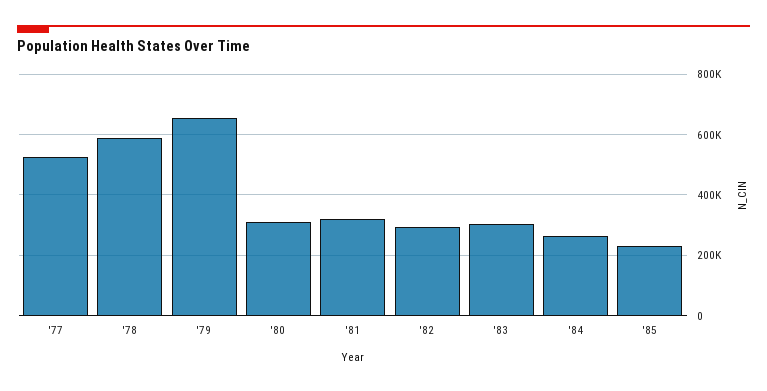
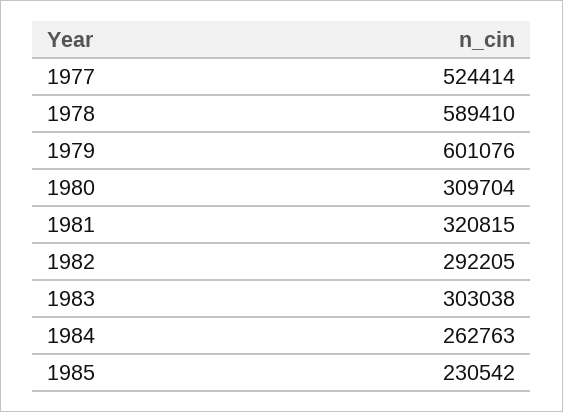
'79: 660000 -> 601076

